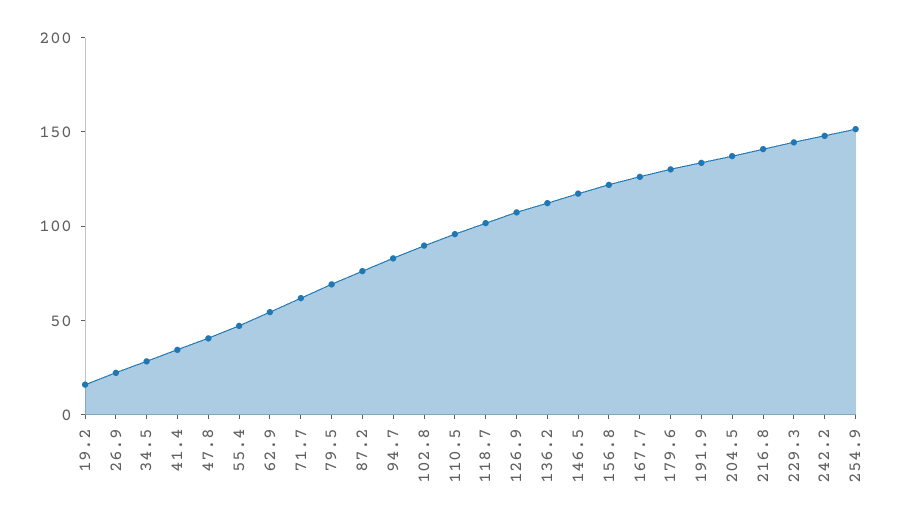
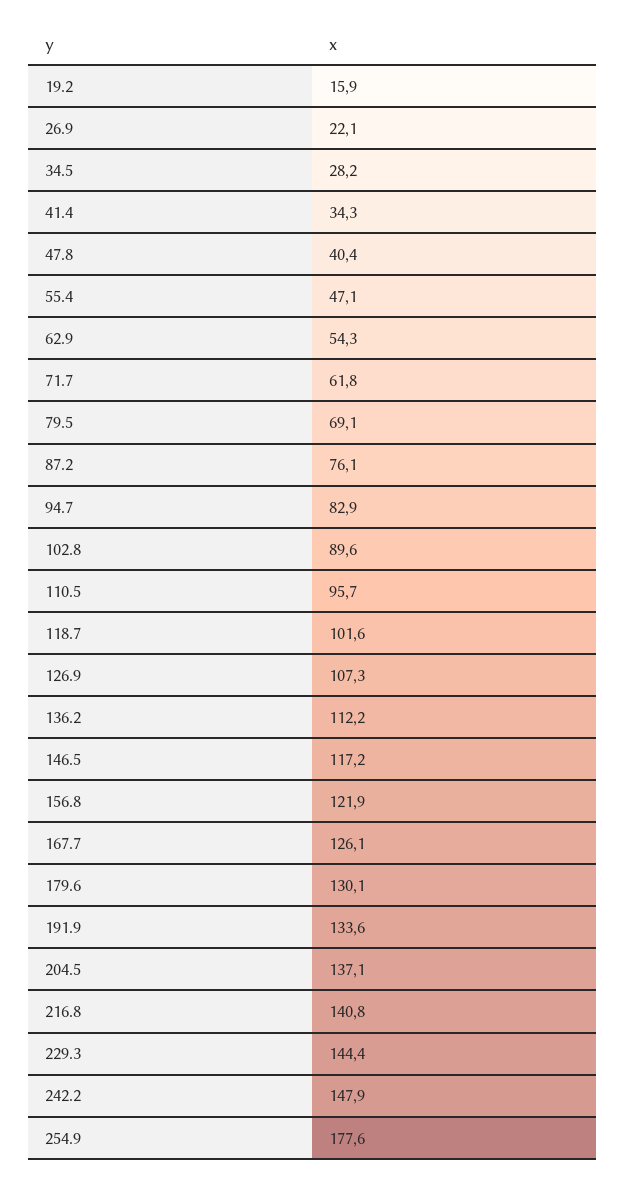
254.9: 150 -> 177.6

